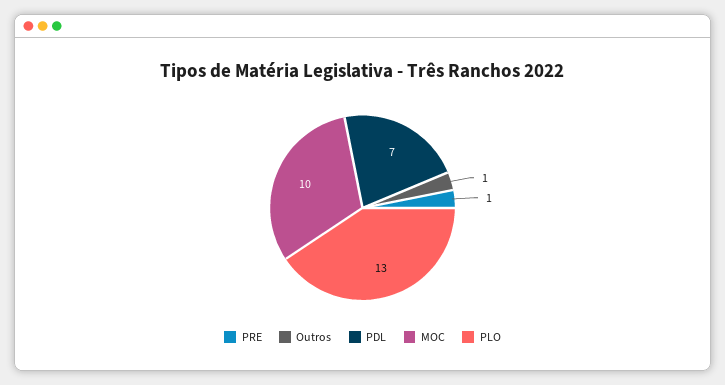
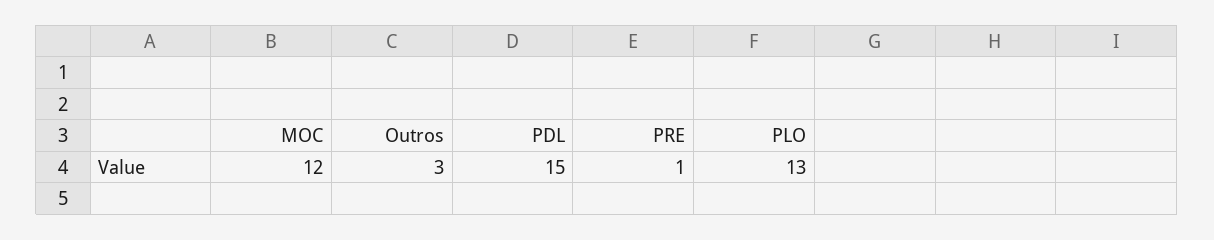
Outros: 1 -> 3
PDL: 7 -> 15
MOC: 10 -> 12

